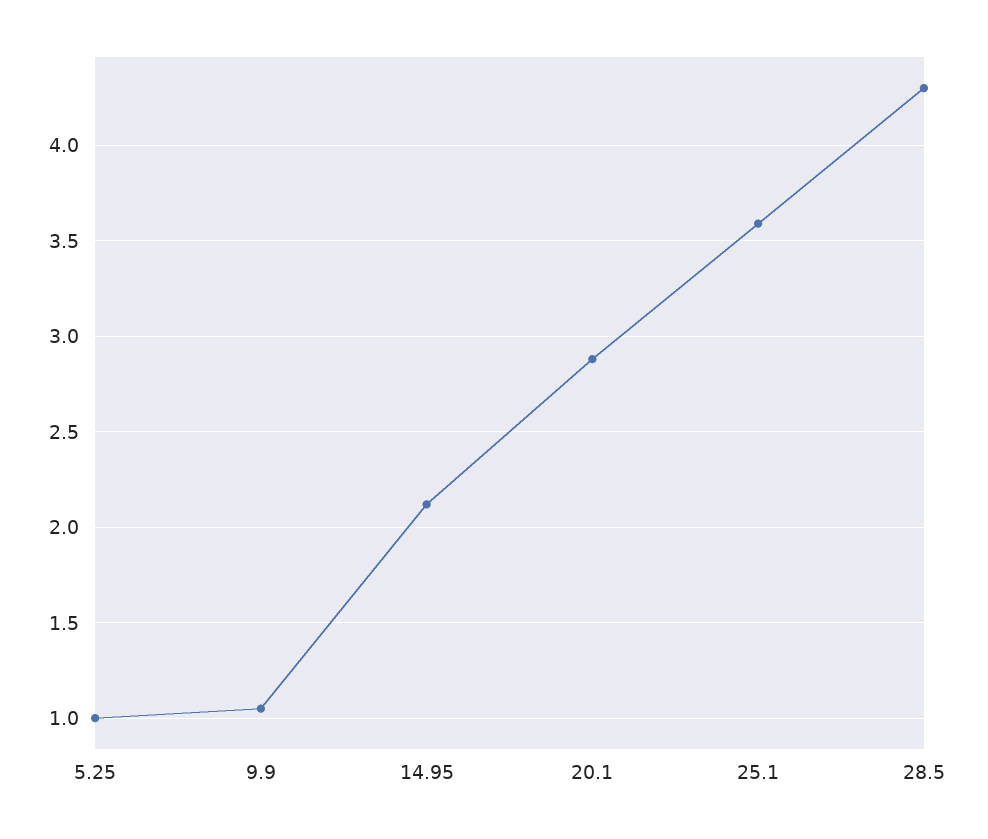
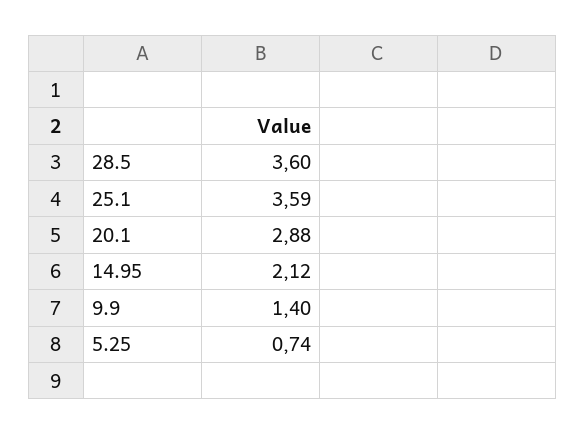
5.25: 1 -> 0.74
9.9: 1.05 -> 1.4
28.5: 4.3 -> 3.6

